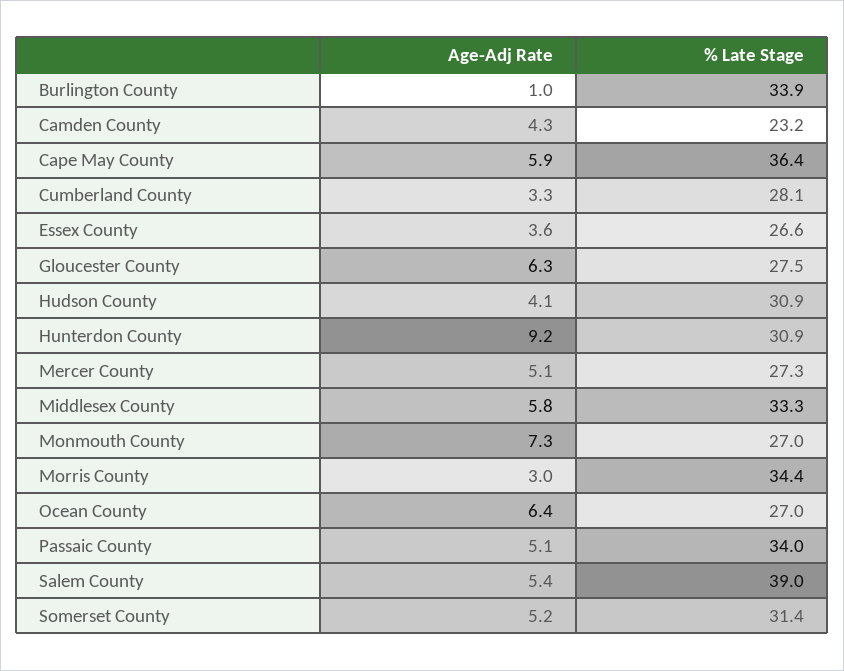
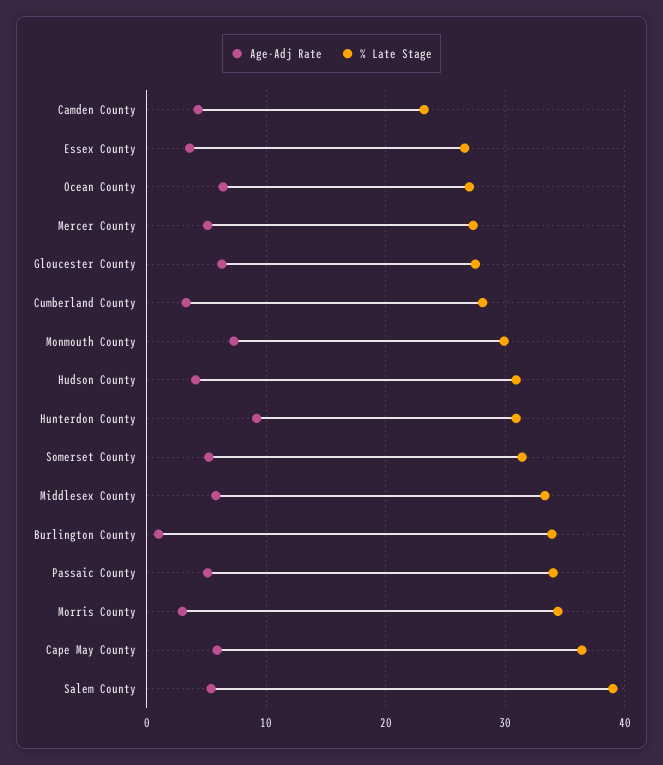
% Late Stage, Monmouth County: 27 -> 30

